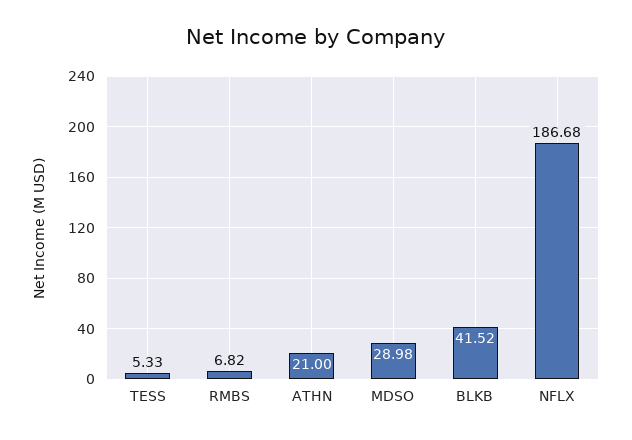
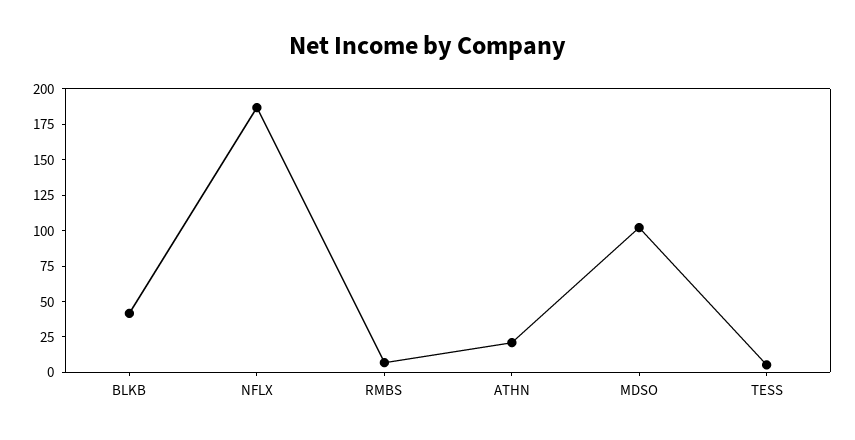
MDSO: 28.98 -> 100

